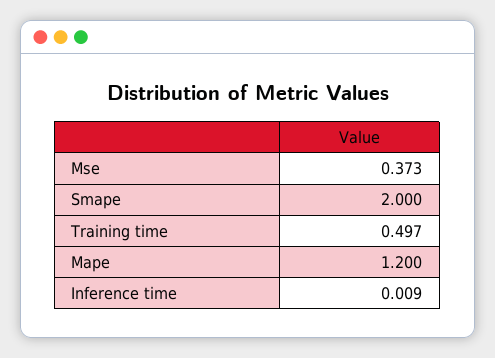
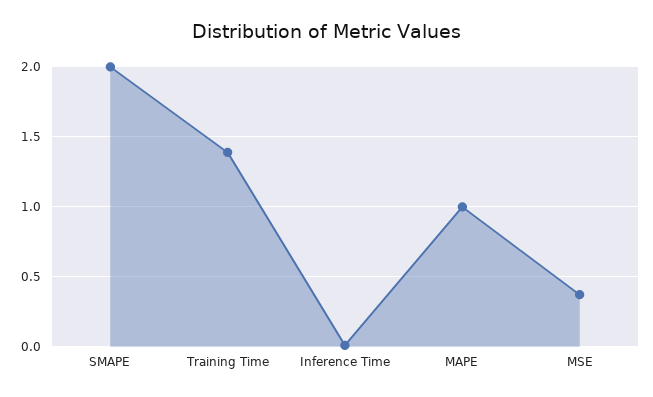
Training time: 0.497 -> 1.4
Mape: 1.2 -> 1

